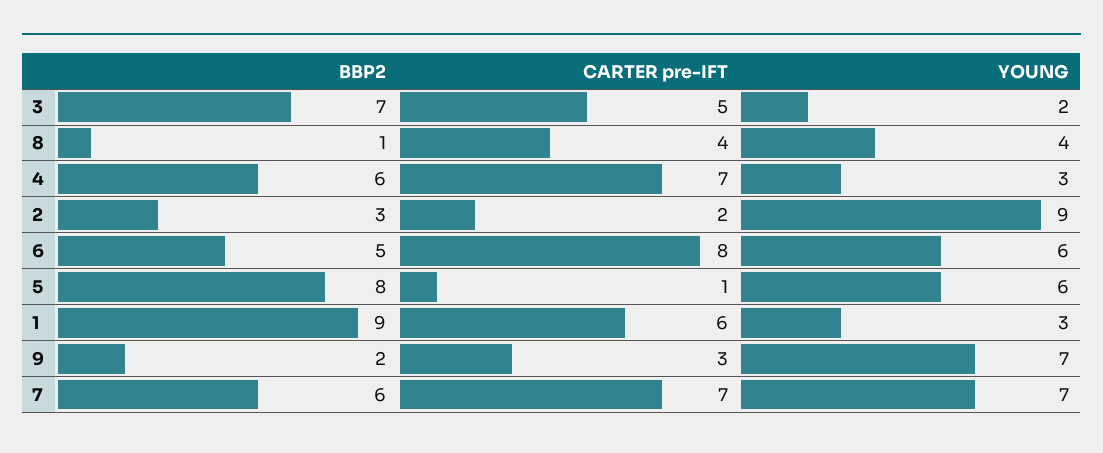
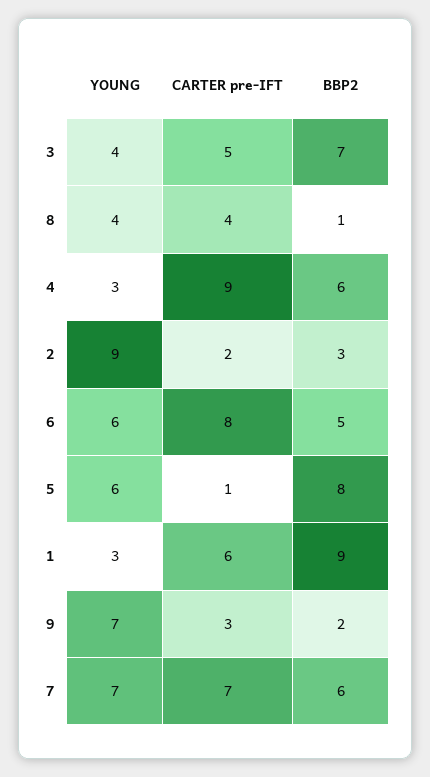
YOUNG, 3: 2 -> 4
CARTER pre-IFT, 4: 7 -> 9

